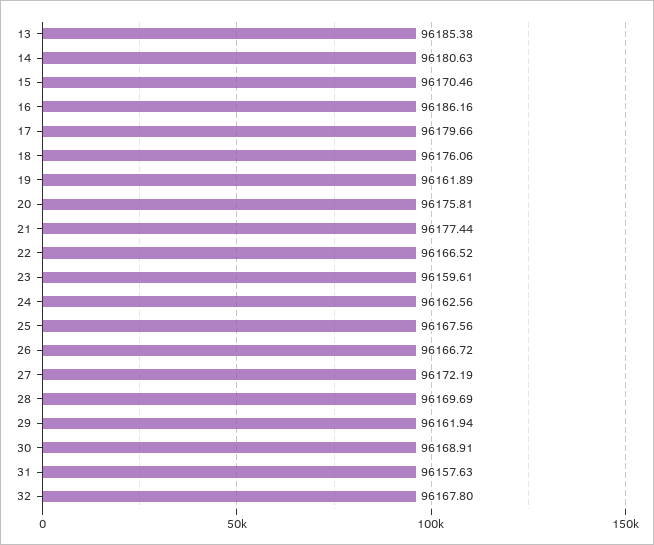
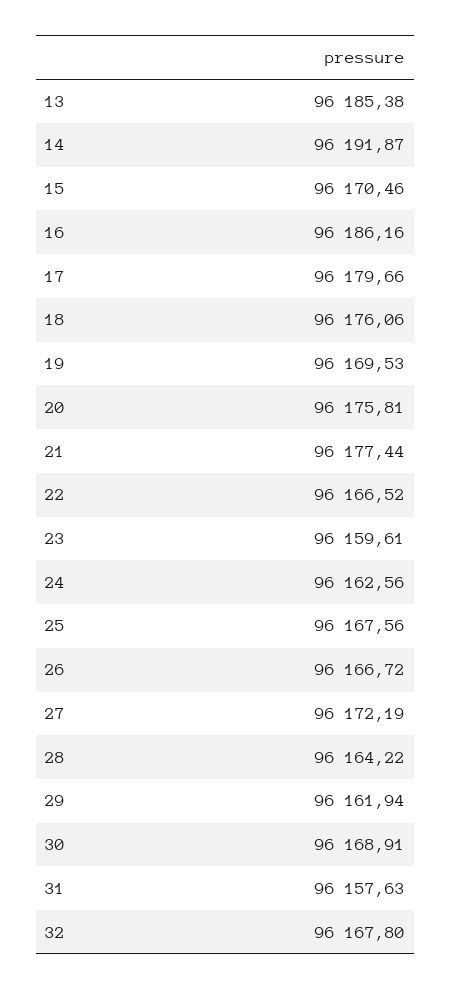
14: 96180.63 -> 96191.87
19: 96161.89 -> 96169.53
28: 96169.69 -> 96164.22

